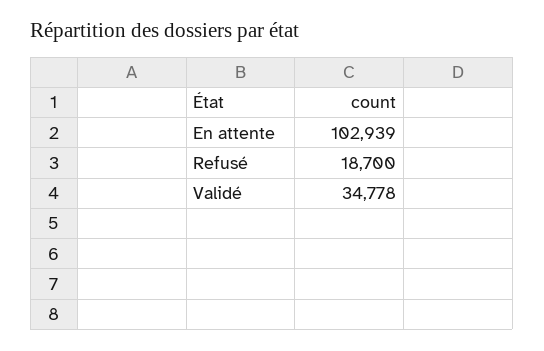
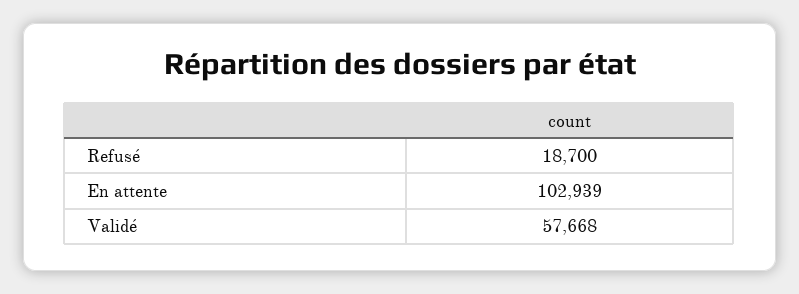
Validé: 34778 -> 57668

